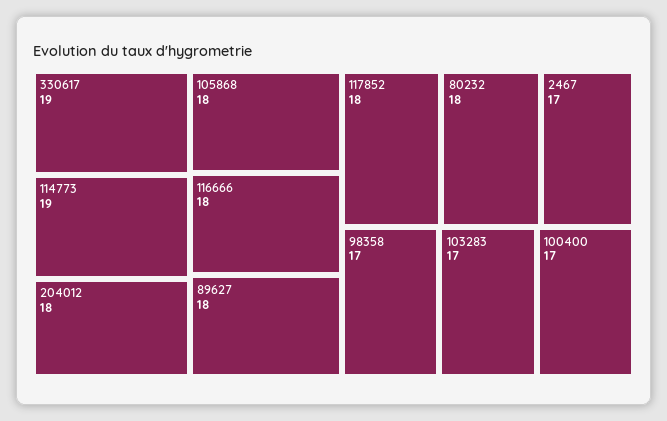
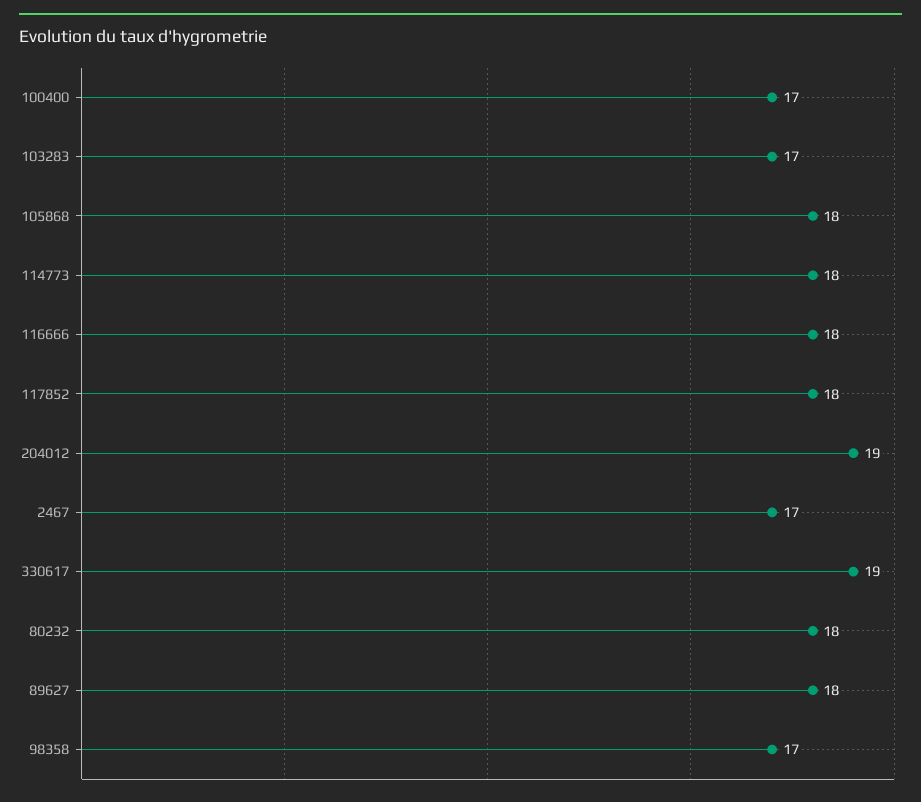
114773: 19 -> 18
204012: 18 -> 19

